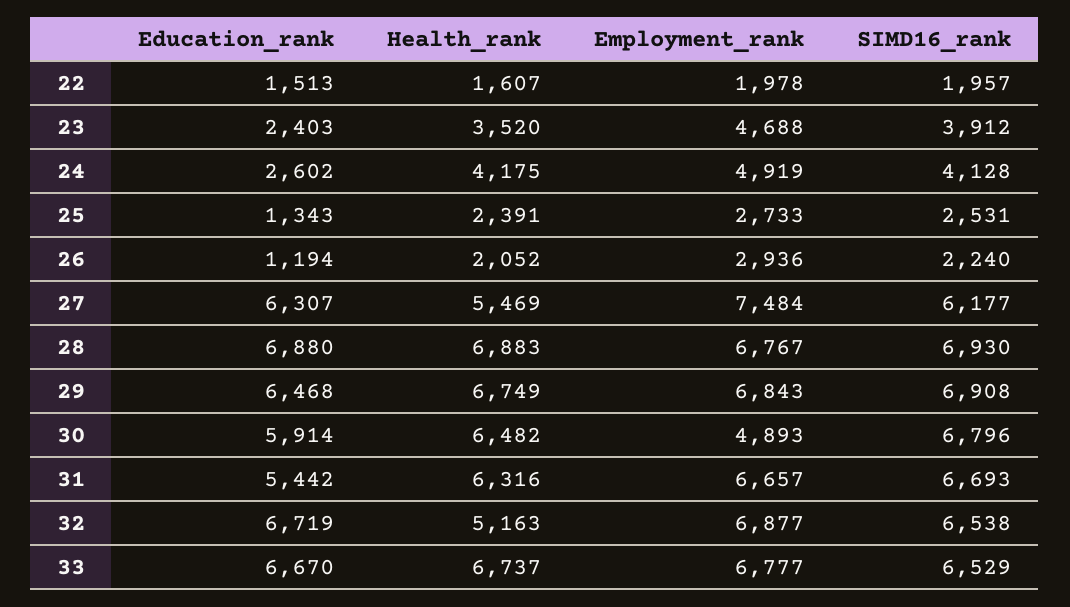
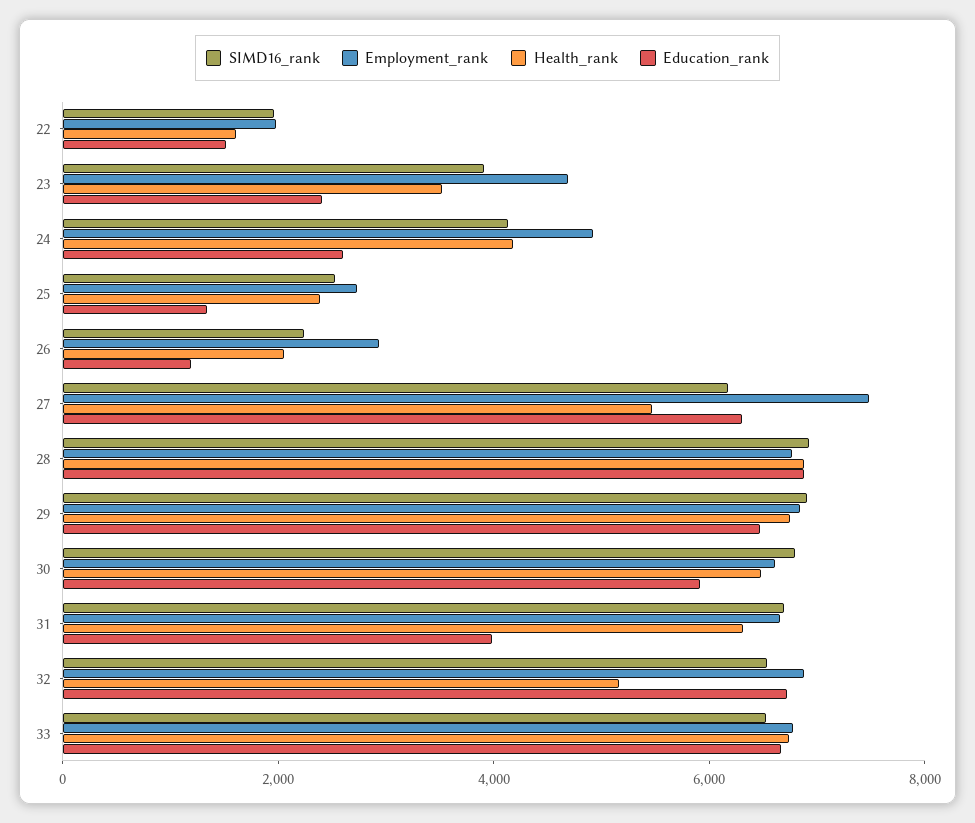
Employment_rank, 30: 4893 -> 6500
Education_rank, 31: 5442 -> 4000

